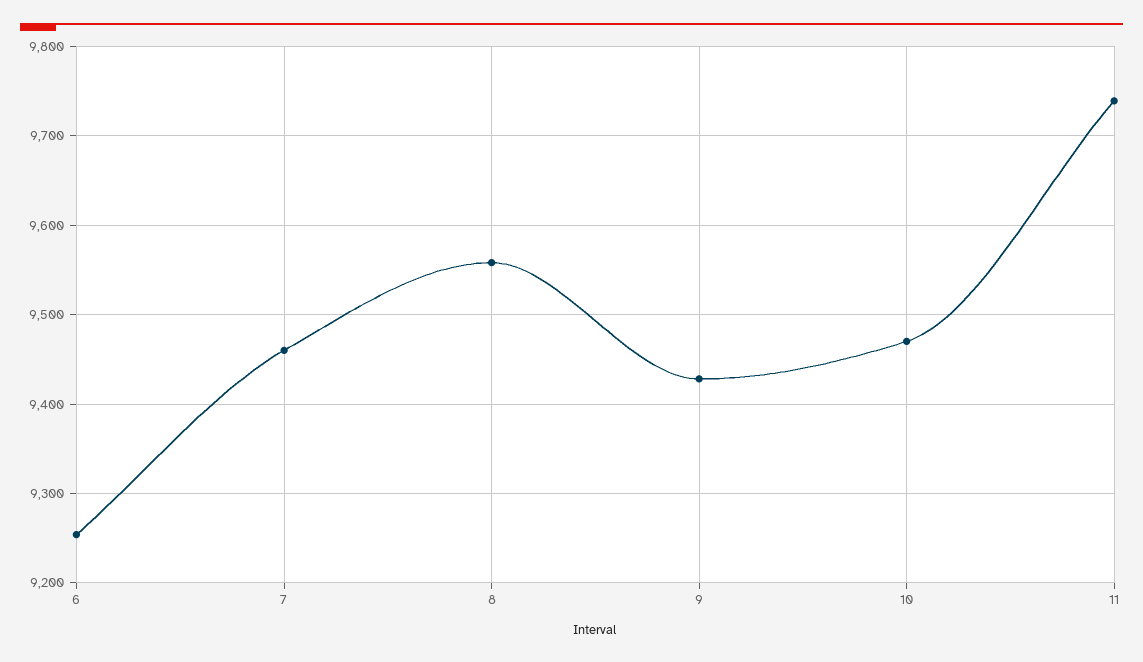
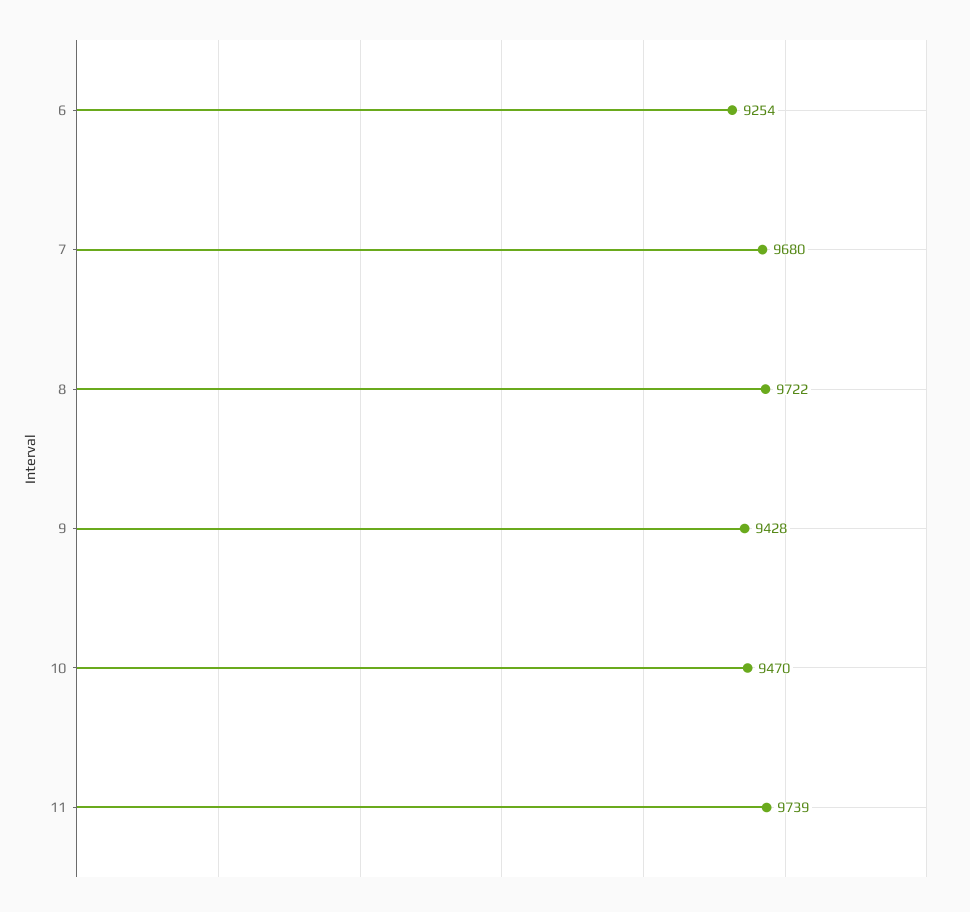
7: 9460 -> 9680
8: 9560 -> 9722

